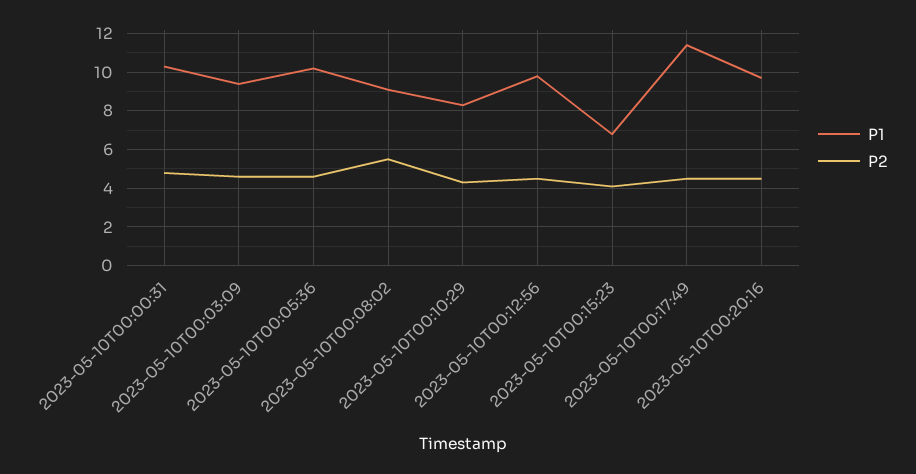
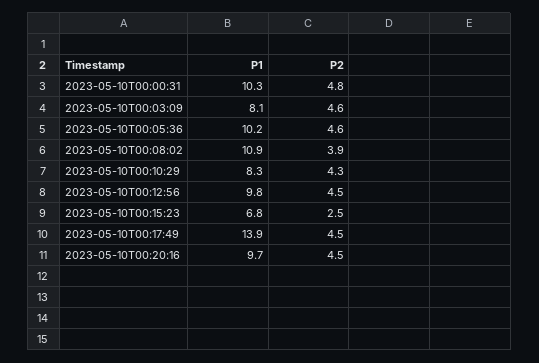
P1, 2023-05-10T00:03:09: 9.5 -> 8.1
P1, 2023-05-10T00:08:02: 9 -> 10.9
P2, 2023-05-10T00:08:02: 5.5 -> 3.9
P2, 2023-05-10T00:15:23: 4 -> 2.5
P1, 2023-05-10T00:17:49: 11.5 -> 13.9

